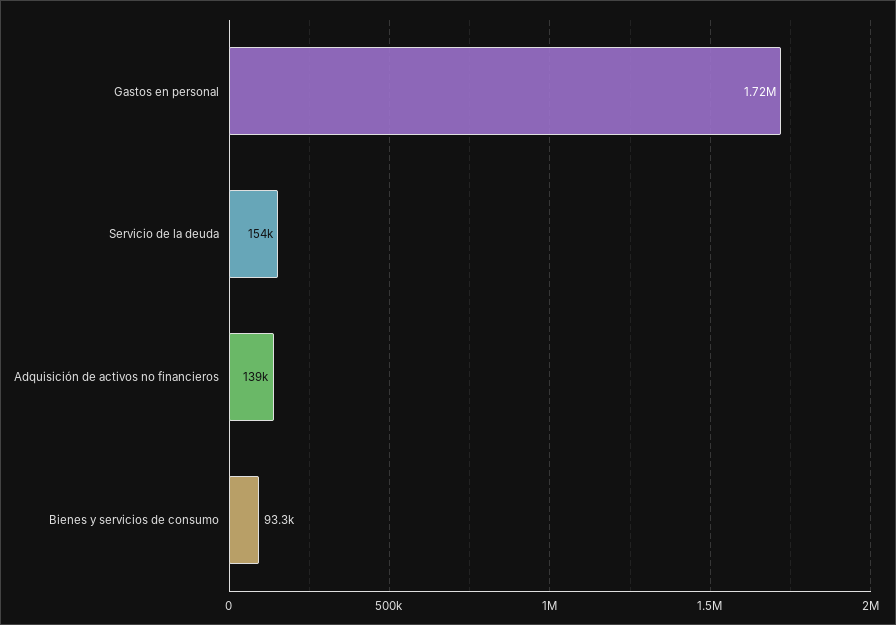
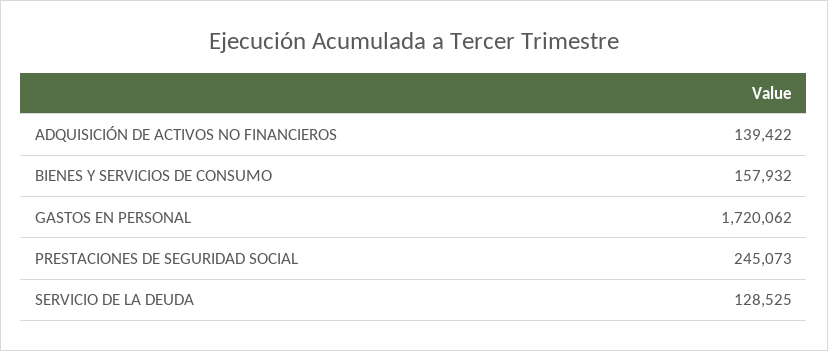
Servicio de la deuda: 154000 -> 128525
Bienes y servicios de consumo: 93300 -> 157932
PRESTACIONES DE SEGURIDAD SOCIAL: none -> 245073

